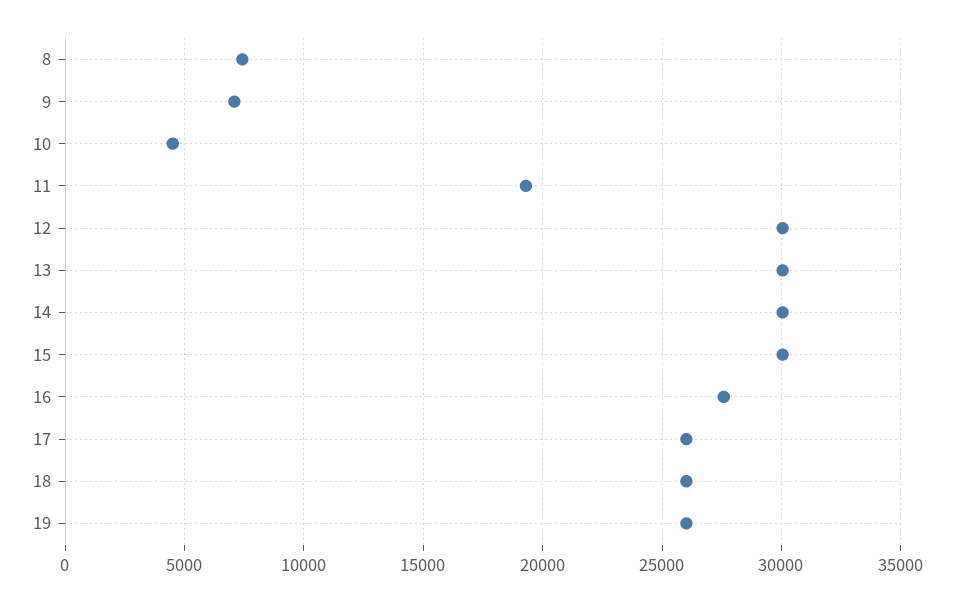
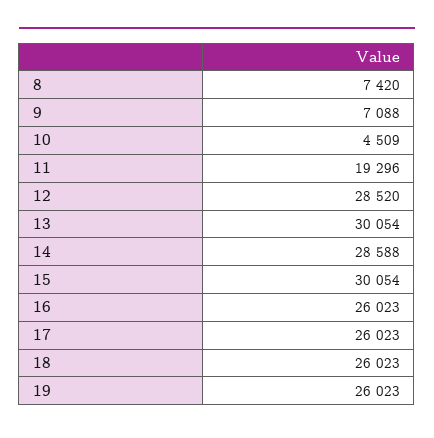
12: 30000 -> 28520
14: 30000 -> 28588
16: 27500 -> 26023

